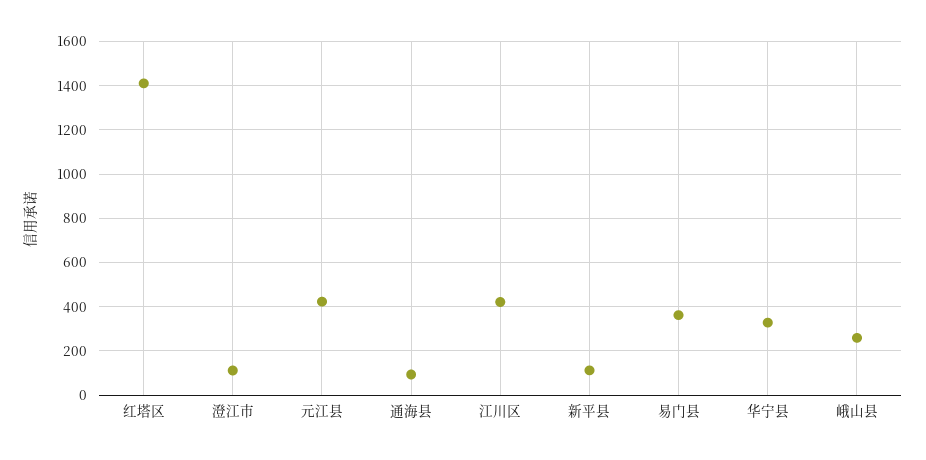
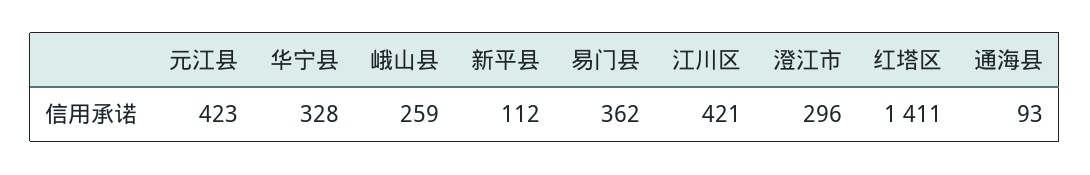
澄江市: 100 -> 296

